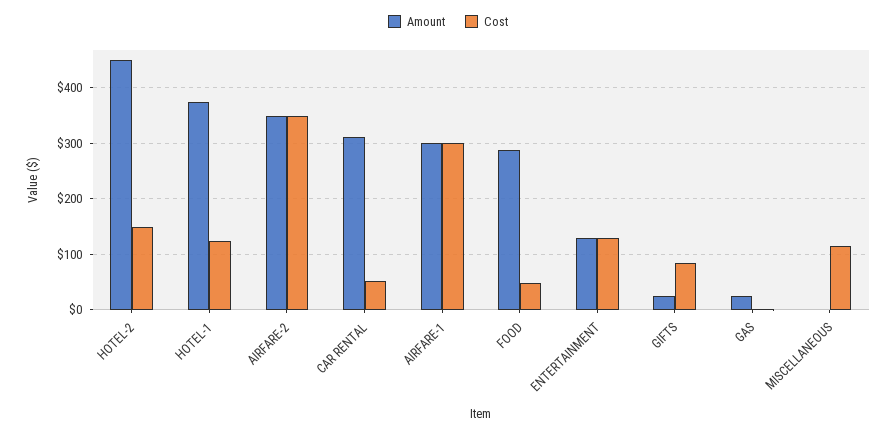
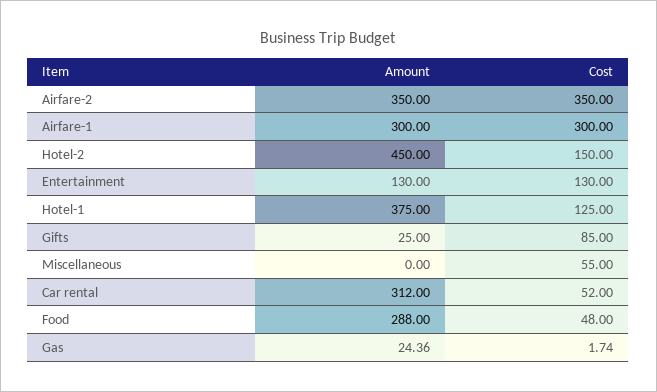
Cost, MISCELLANEOUS: 120 -> 55

